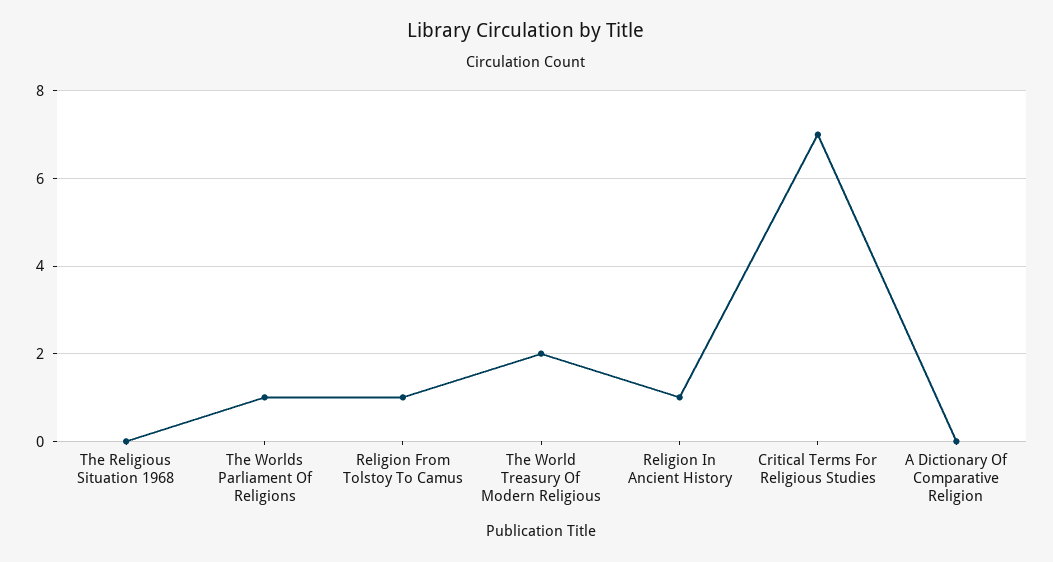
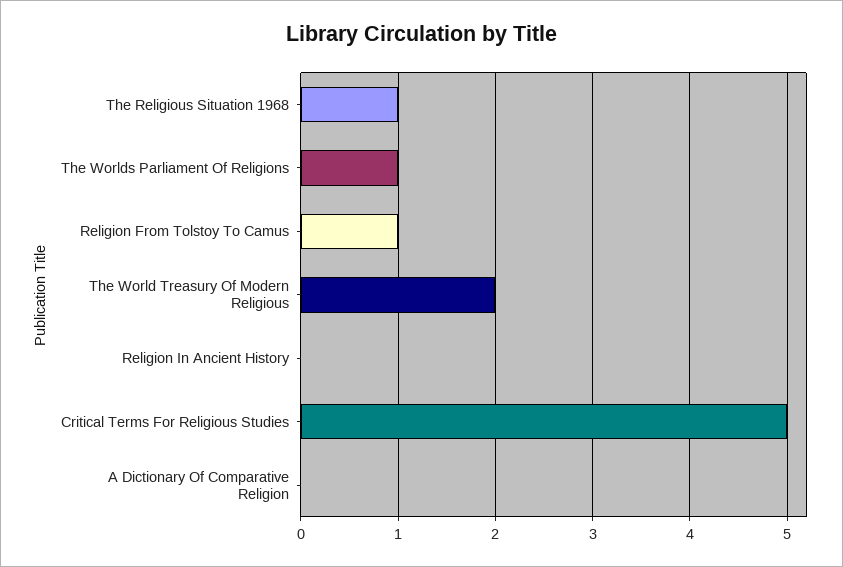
The Religious Situation 1968: 0 -> 1
Religion In Ancient History: 1 -> 0
Critical Terms For Religious Studies: 7 -> 5

